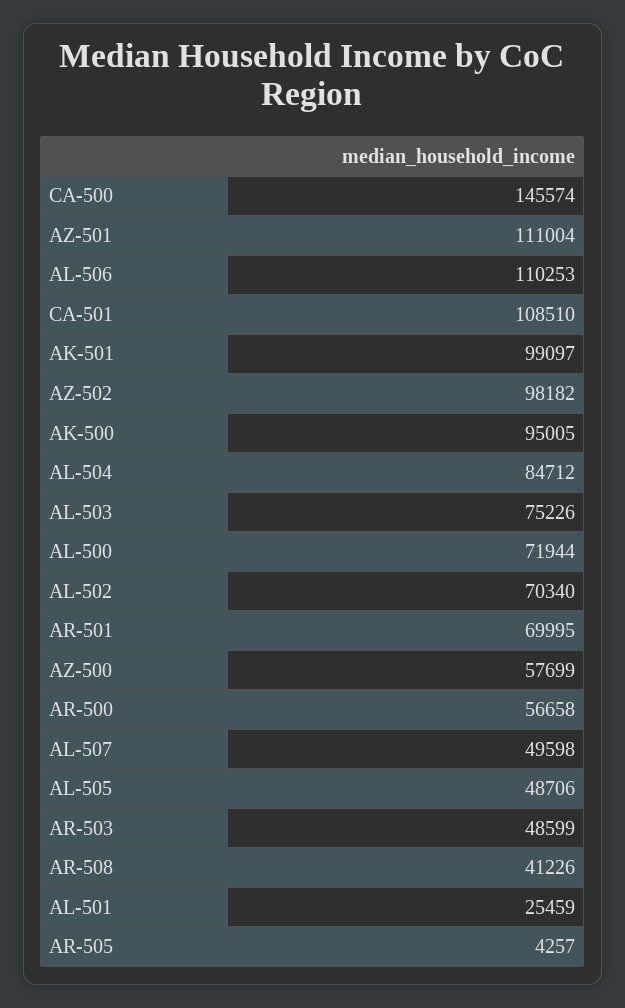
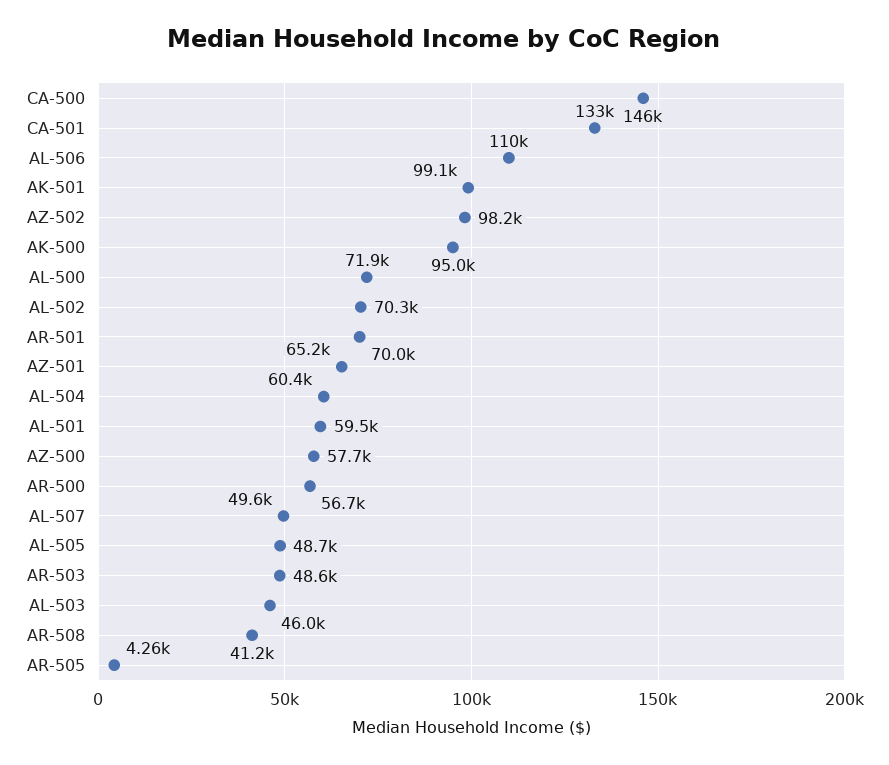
AZ-501: 111004 -> 65200
CA-501: 108510 -> 133000
AL-504: 84712 -> 60400
AL-503: 75226 -> 46000
AL-501: 25459 -> 59500

